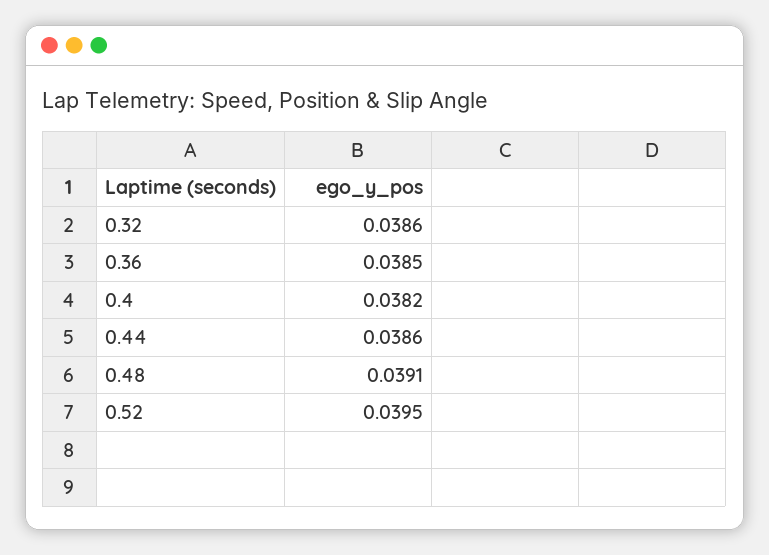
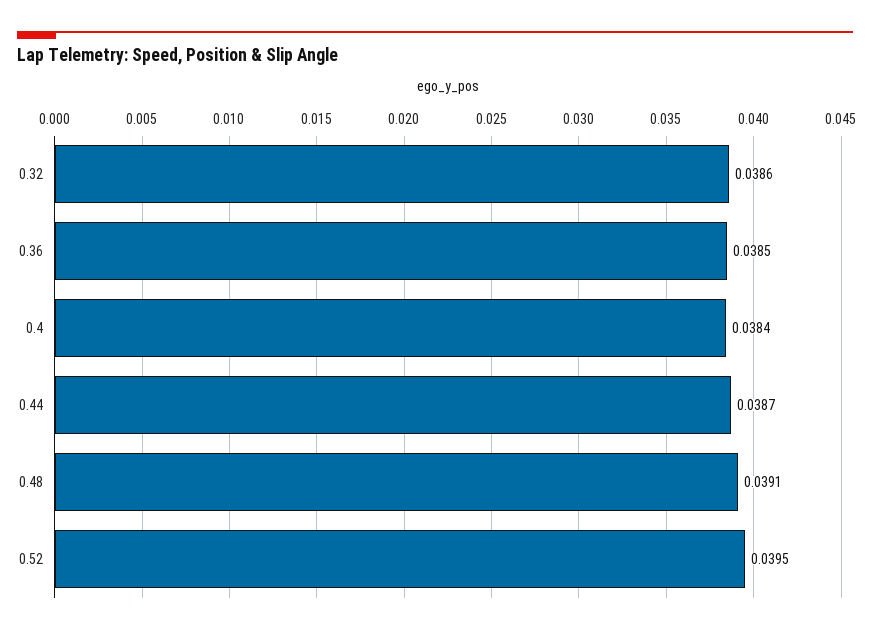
0.4: 0.0382 -> 0.0384
0.44: 0.0386 -> 0.0387

